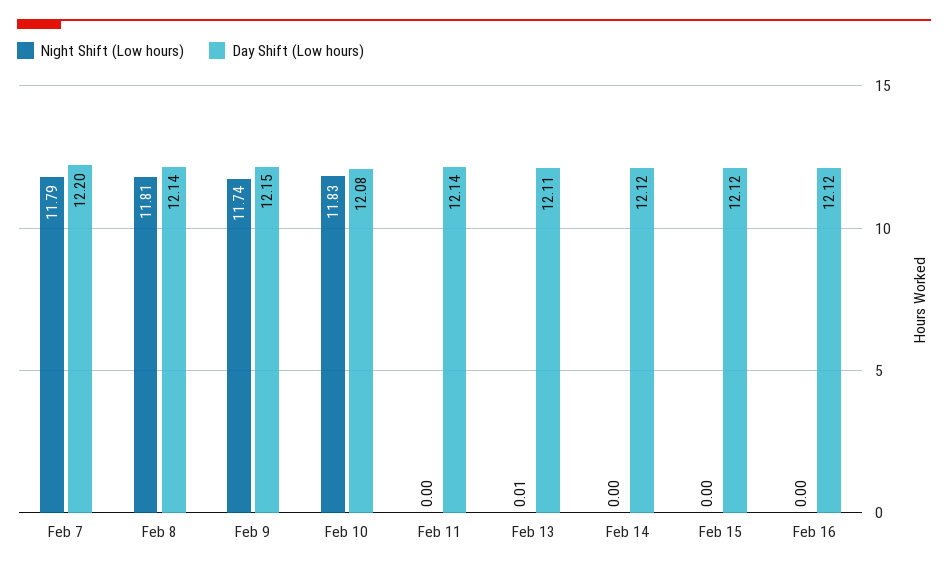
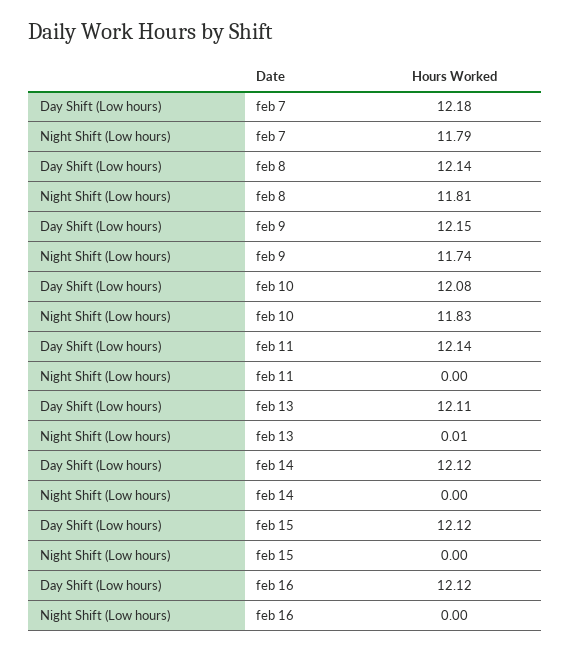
Day Shift (Low hours), Feb 7: 12.2 -> 12.18

